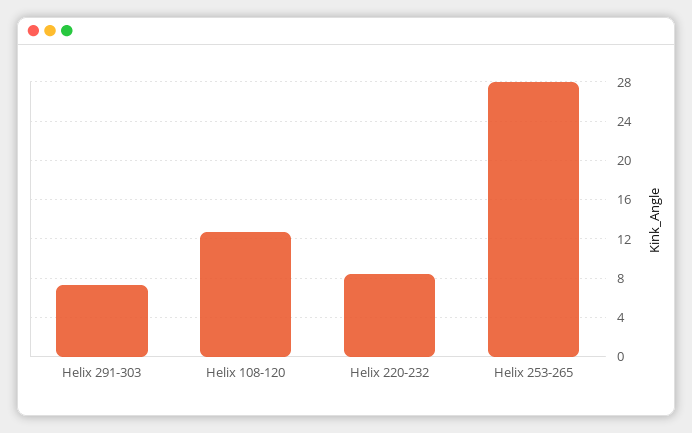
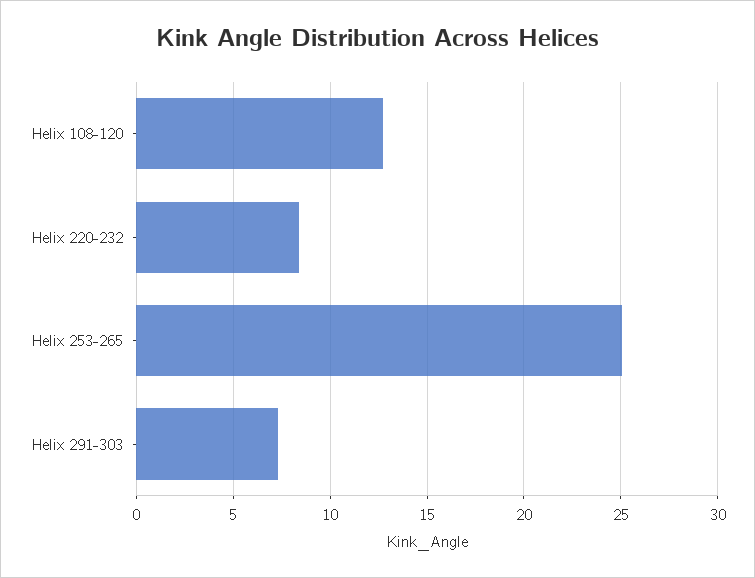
Helix 253-265: 28 -> 25

